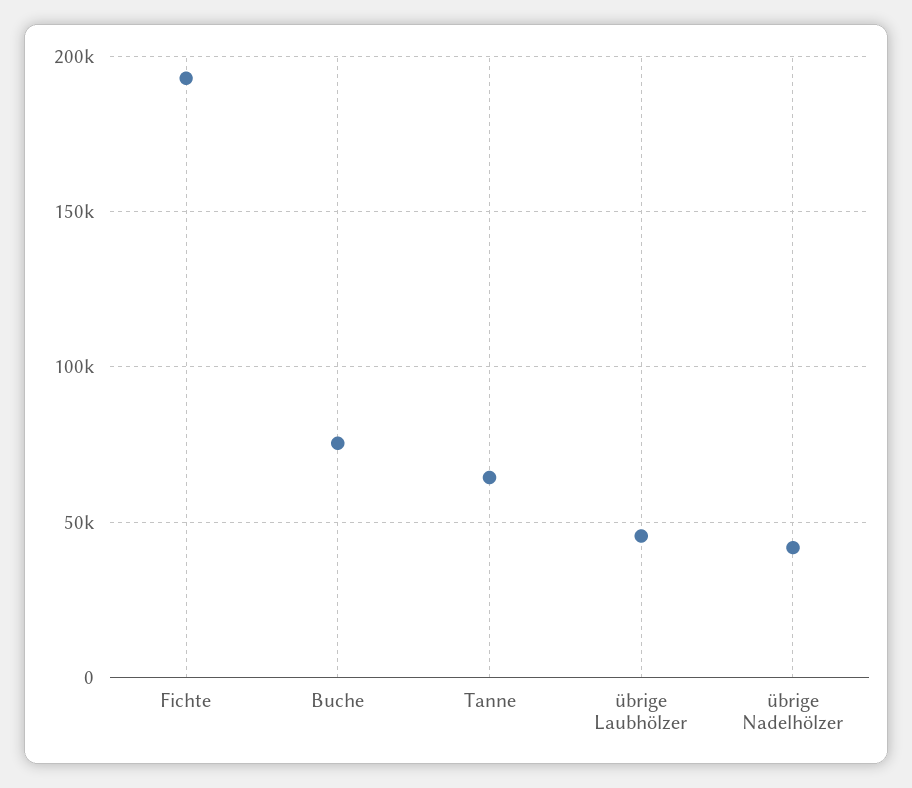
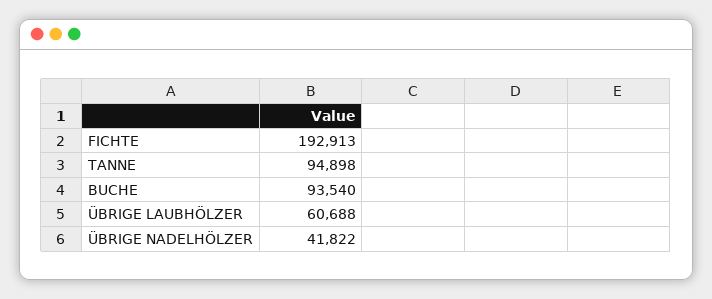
Buche: 75000 -> 93540
Tanne: 65000 -> 94898
übrige Laubhölzer: 45000 -> 60688

